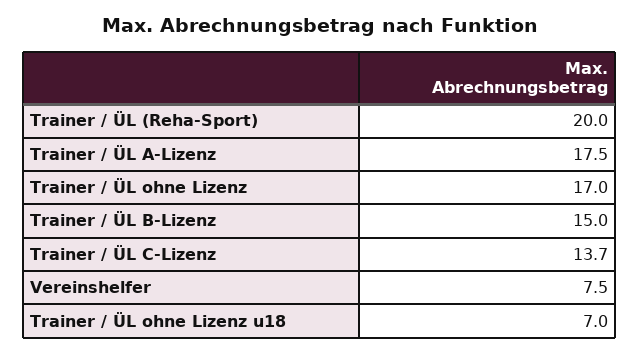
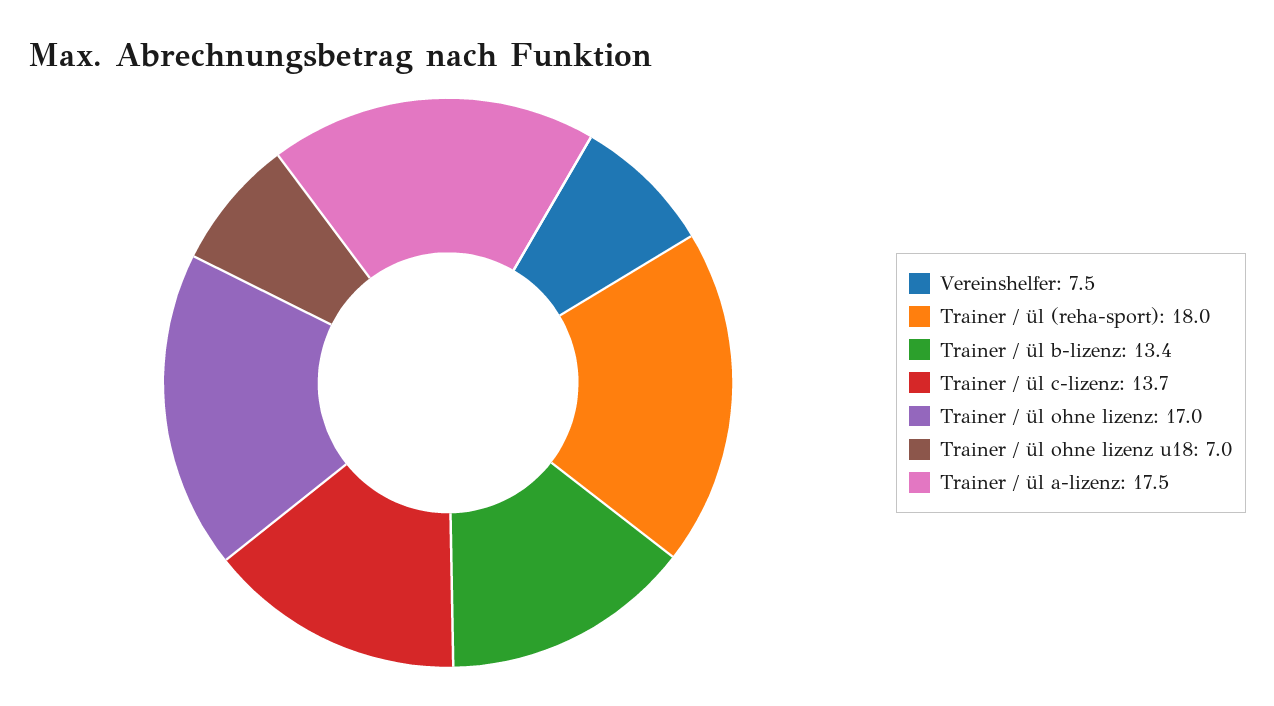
Trainer / ÜL (Reha-Sport): 20 -> 18
Trainer / ÜL B-Lizenz: 15 -> 13.4

